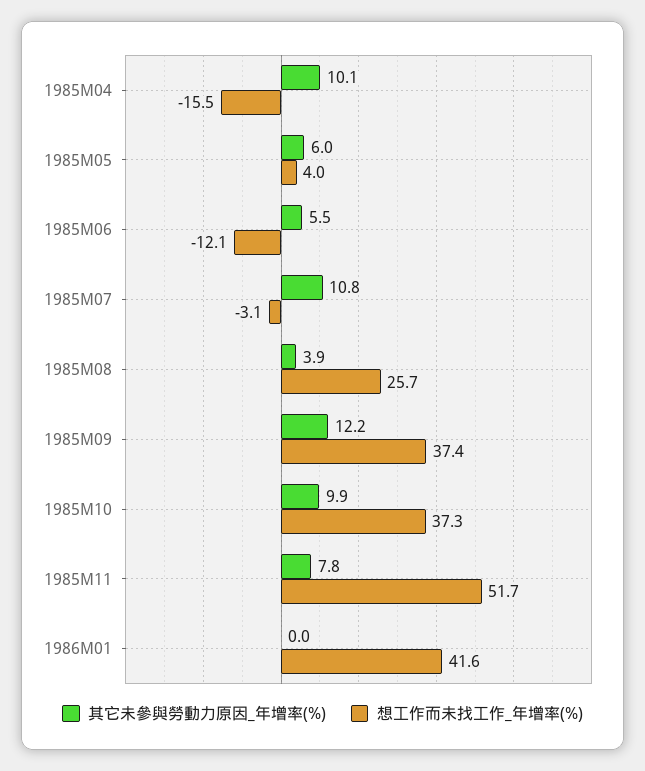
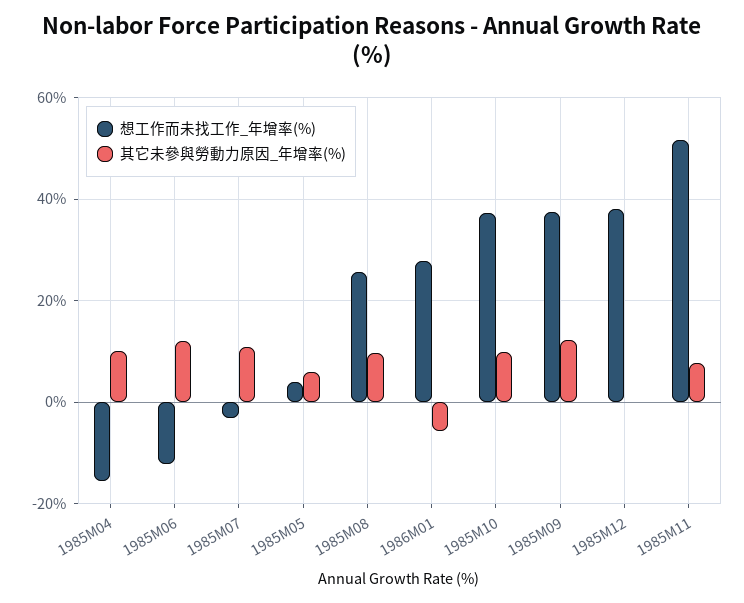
其它未參與勞動力原因_年增率(%), 1985M06: 5.5 -> 12
其它未參與勞動力原因_年增率(%), 1985M08: 3.9 -> 10
其它未參與勞動力原因_年增率(%), 1986M01: 0 -> -6
想工作而未找工作_年增率(%), 1986M01: 41.6 -> 28
想工作而未找工作_年增率(%), 1985M12: none -> 38
其它未參與勞動力原因_年增率(%), 1985M12: none -> 0

